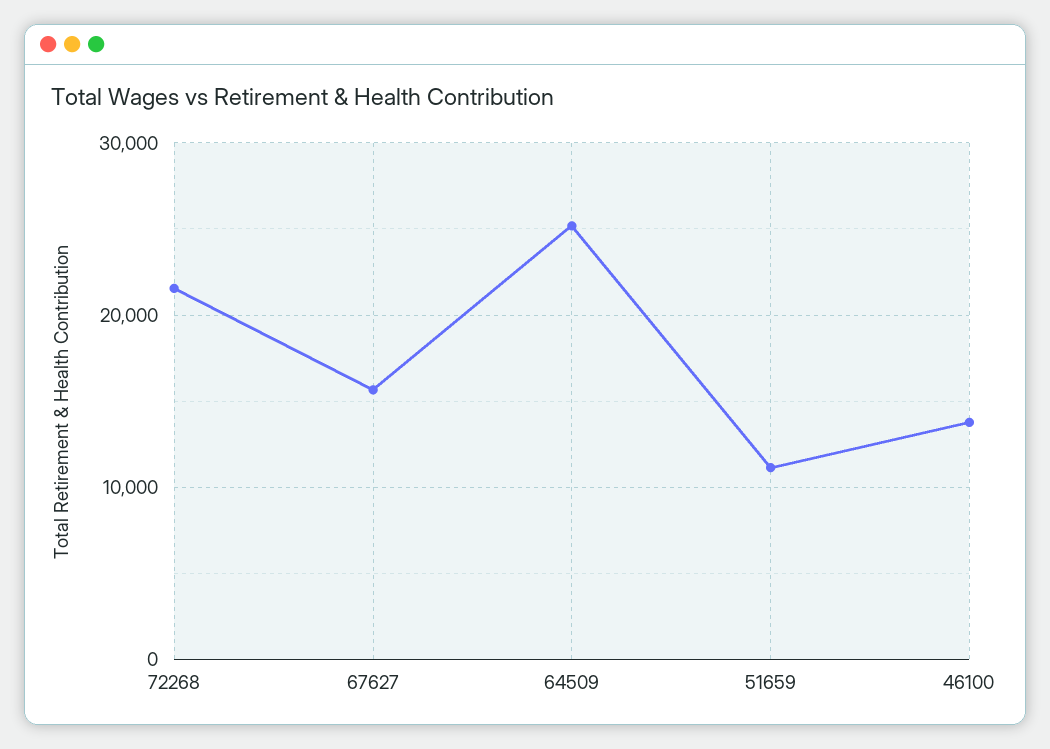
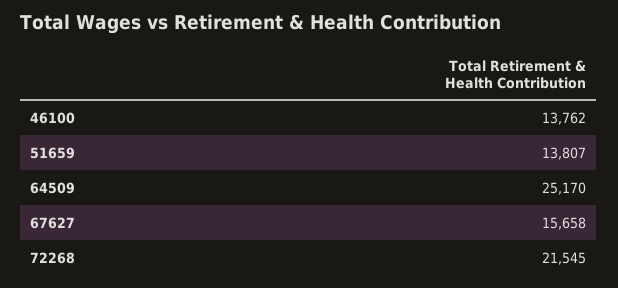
51659: 11000 -> 13807

